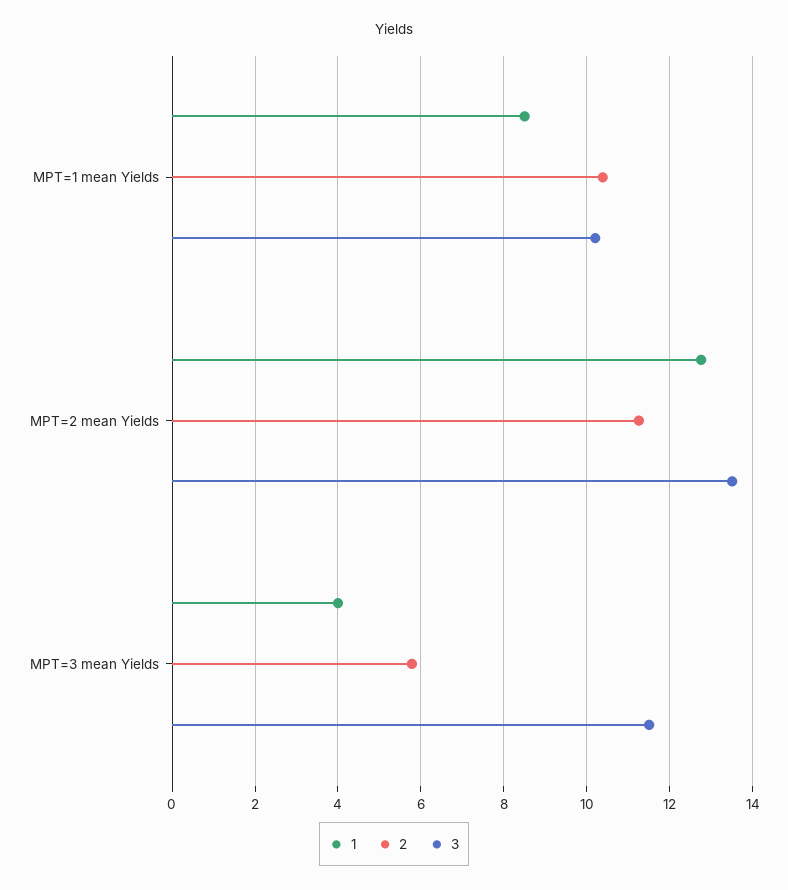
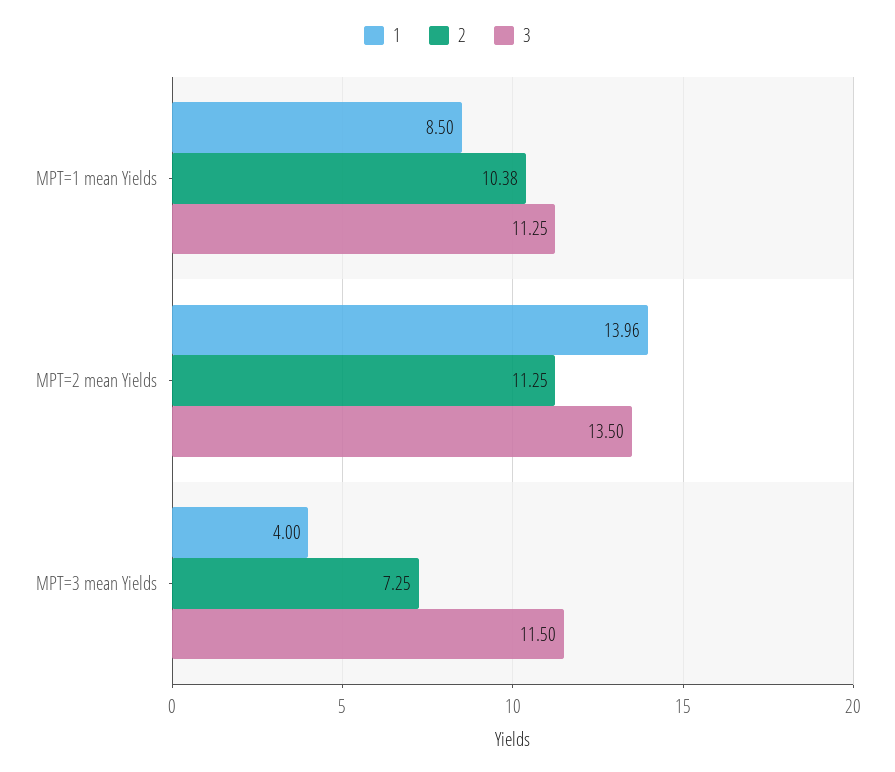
3, MPT=1 mean Yields: 10.2 -> 11.25
1, MPT=2 mean Yields: 12.8 -> 13.96
2, MPT=3 mean Yields: 5.8 -> 7.25

